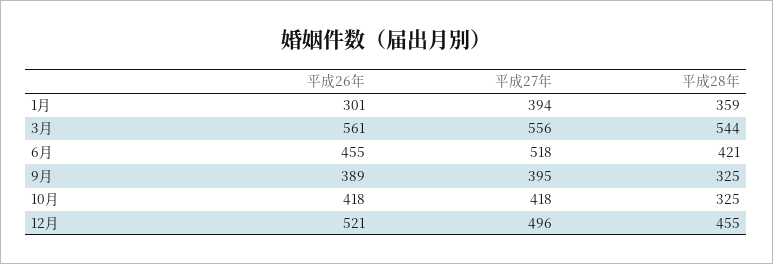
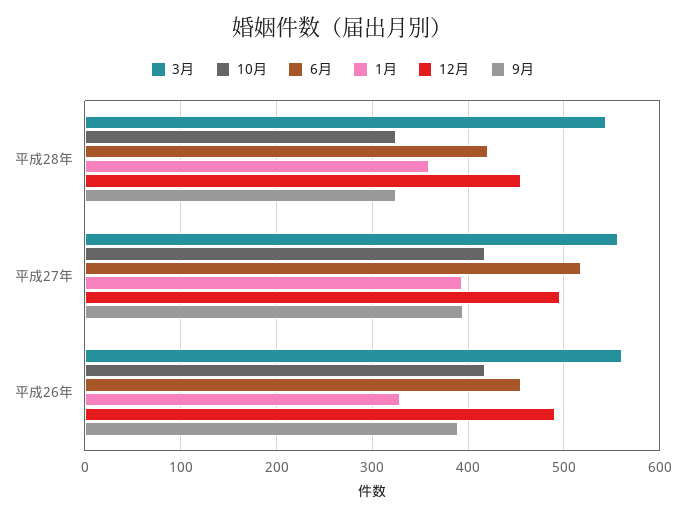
1月, 平成26年: 301 -> 330
12月, 平成26年: 521 -> 490

